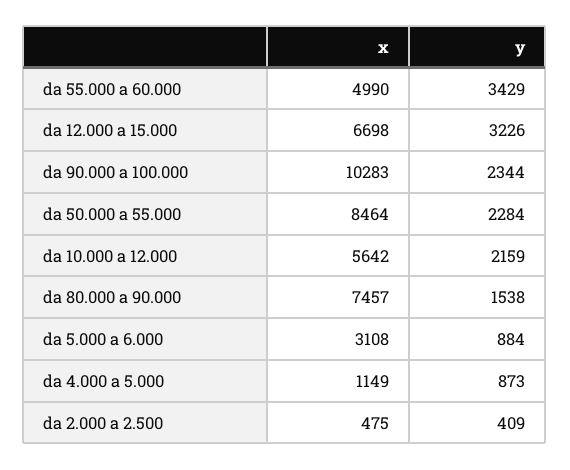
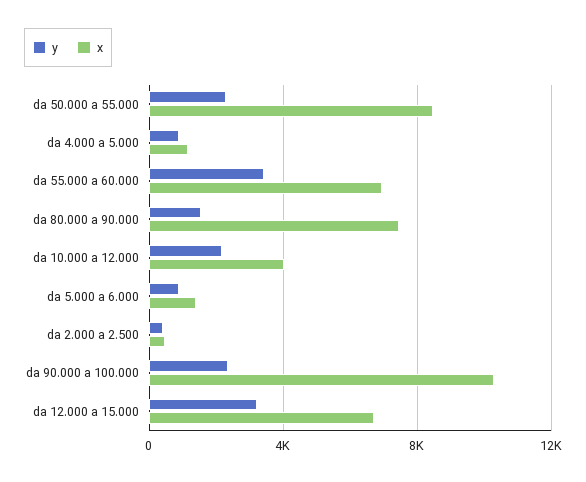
x, da 55.000 a 60.000: 4990 -> 7000
x, da 10.000 a 12.000: 5642 -> 4000
x, da 5.000 a 6.000: 3108 -> 1500

